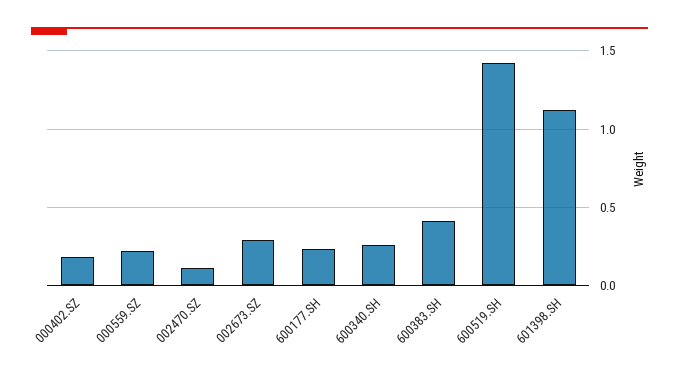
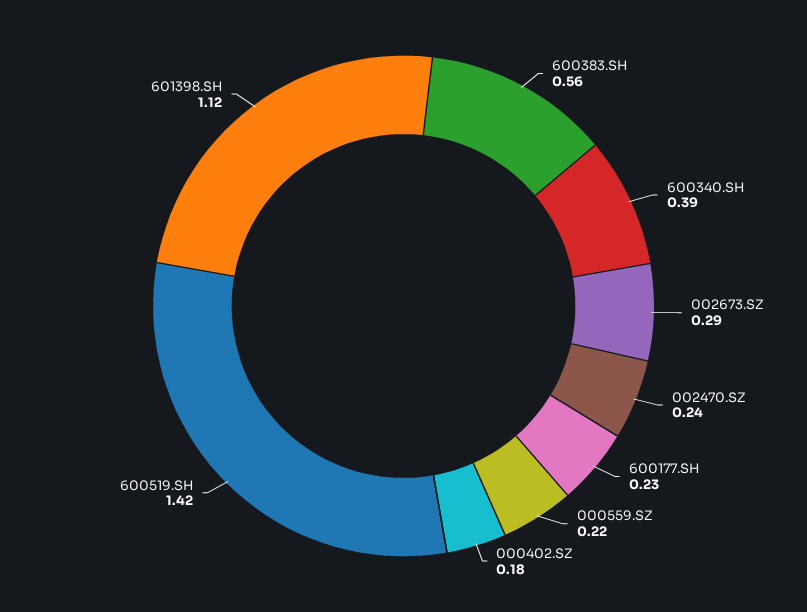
002470.SZ: 0.1 -> 0.24
600340.SH: 0.25 -> 0.39
600383.SH: 0.4 -> 0.56

